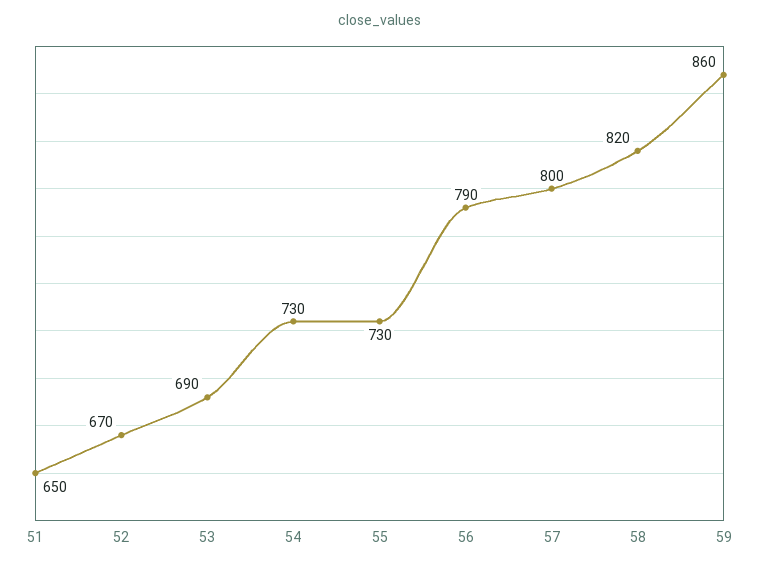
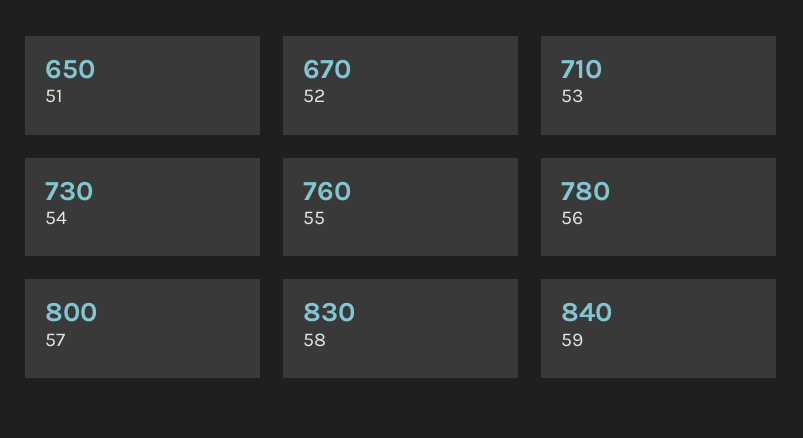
53: 690 -> 710
55: 730 -> 760
56: 790 -> 780
58: 820 -> 830
59: 860 -> 840

